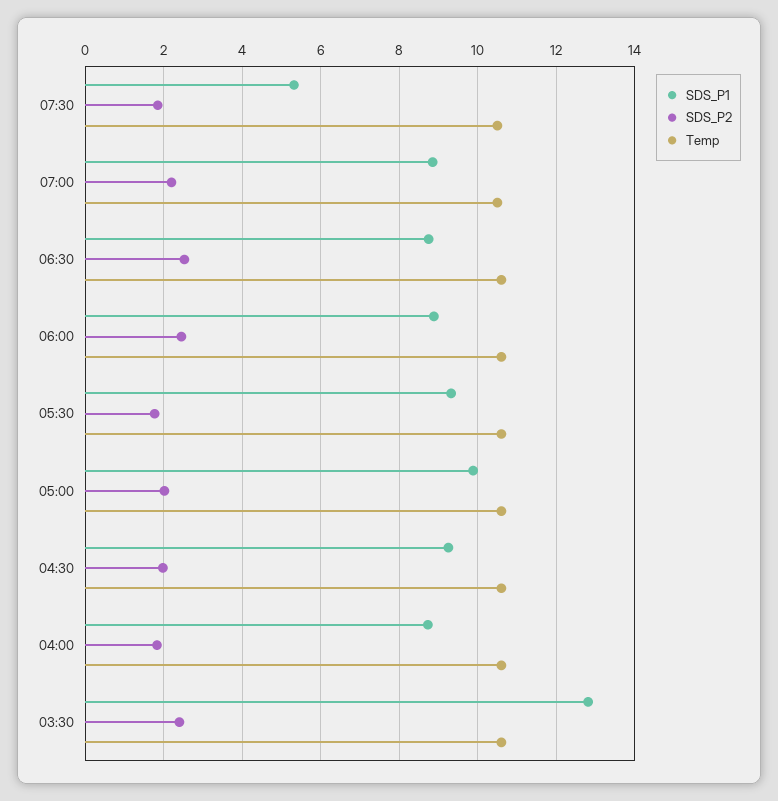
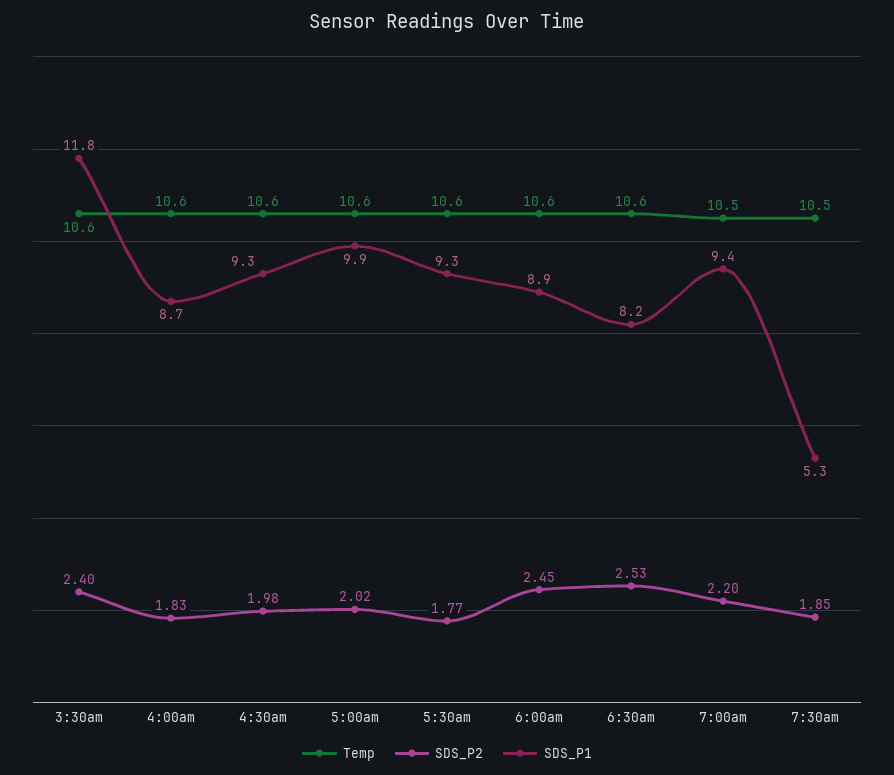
SDS_P1, 07:00: 8.8 -> 9.4
SDS_P1, 06:30: 8.8 -> 8.2
SDS_P1, 03:30: 12.8 -> 11.8

